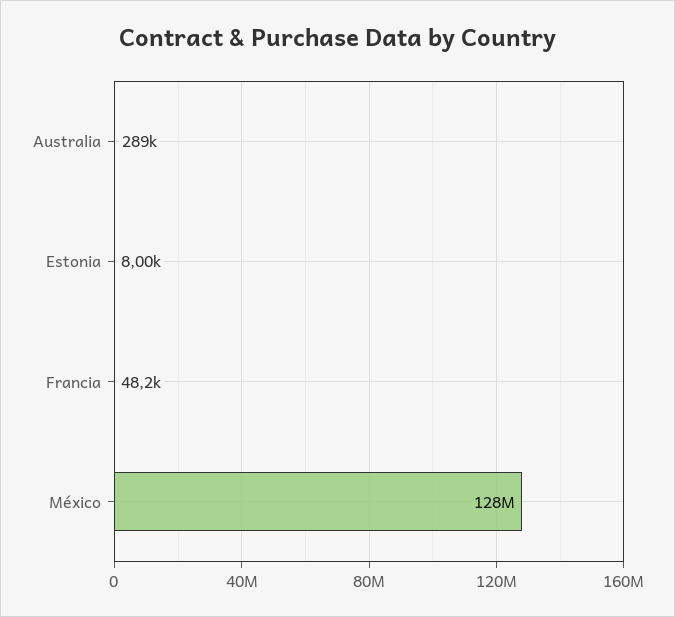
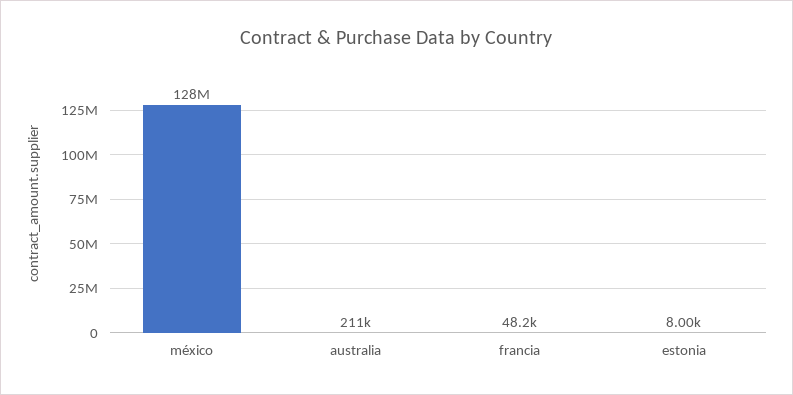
Australia: 289000 -> 211000

